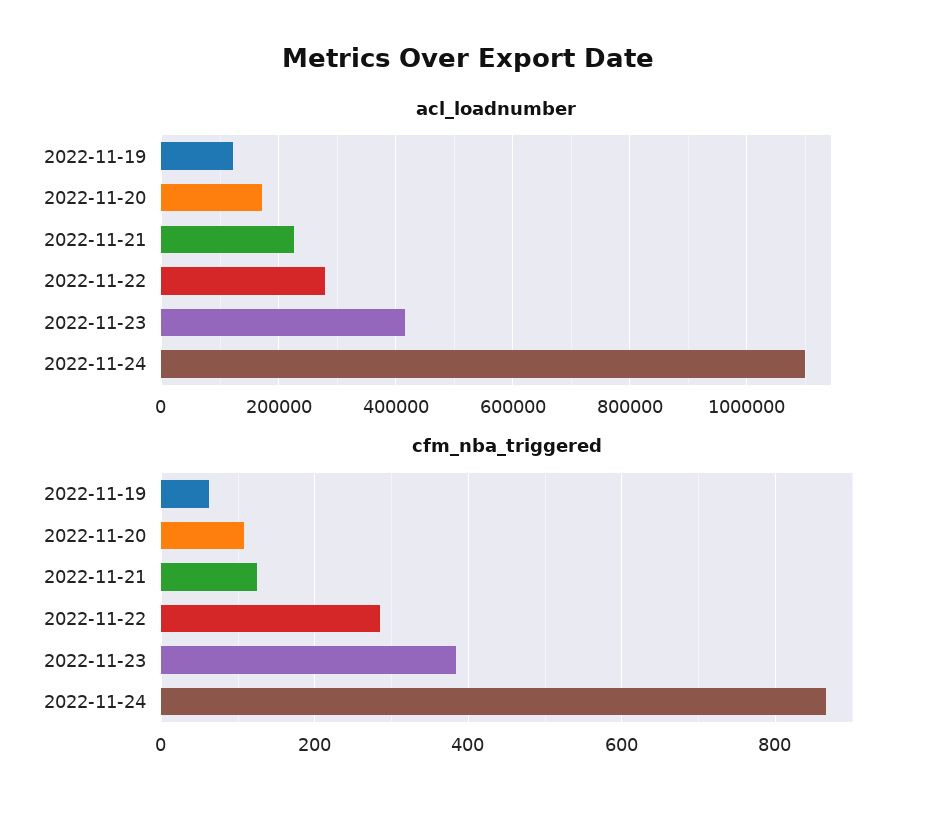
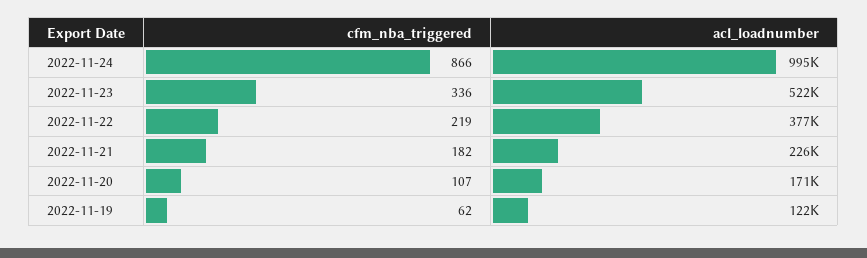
acl_loadnumber, 2022-11-22: 280000 -> 377000
acl_loadnumber, 2022-11-23: 420000 -> 522000
acl_loadnumber, 2022-11-24: 1100000 -> 995000
cfm_nba_triggered, 2022-11-21: 120 -> 182
cfm_nba_triggered, 2022-11-22: 280 -> 219
cfm_nba_triggered, 2022-11-23: 380 -> 336

